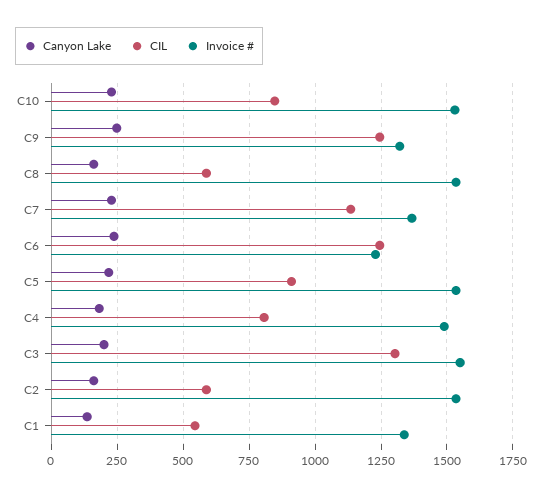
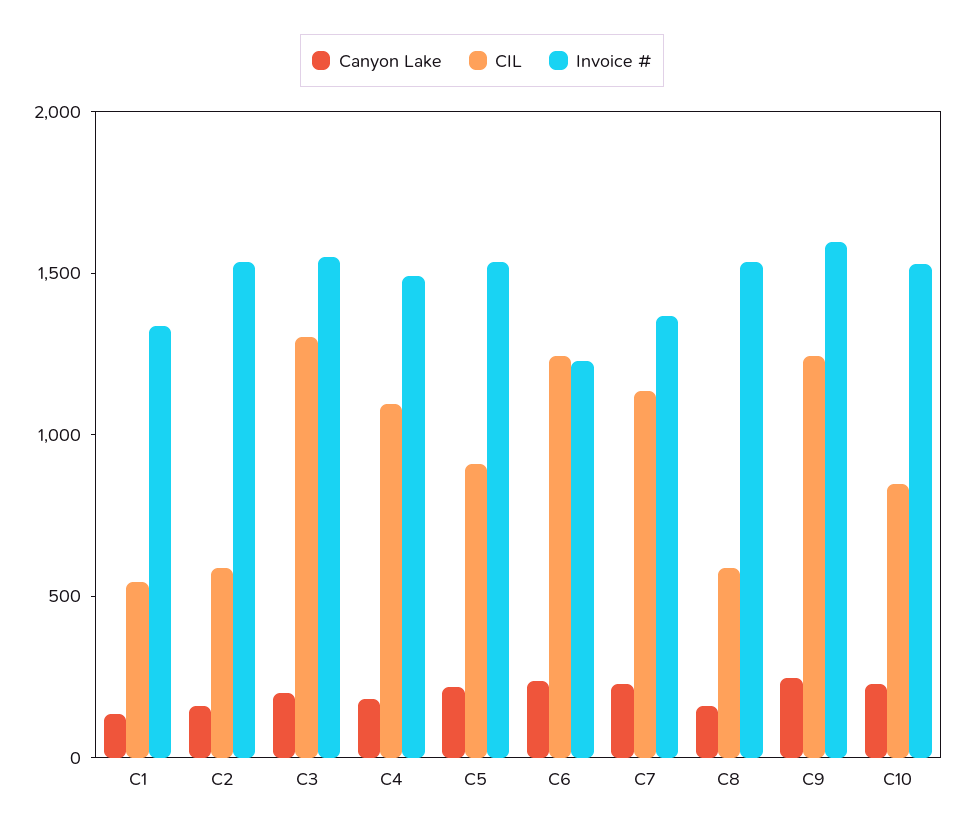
Invoice #, C9: 1325 -> 1600
CIL, C4: 800 -> 1100

